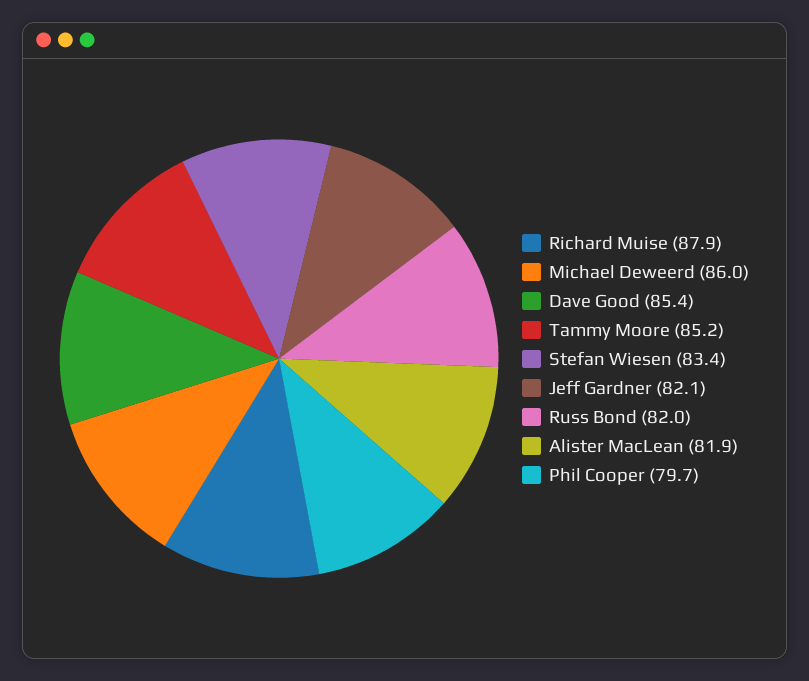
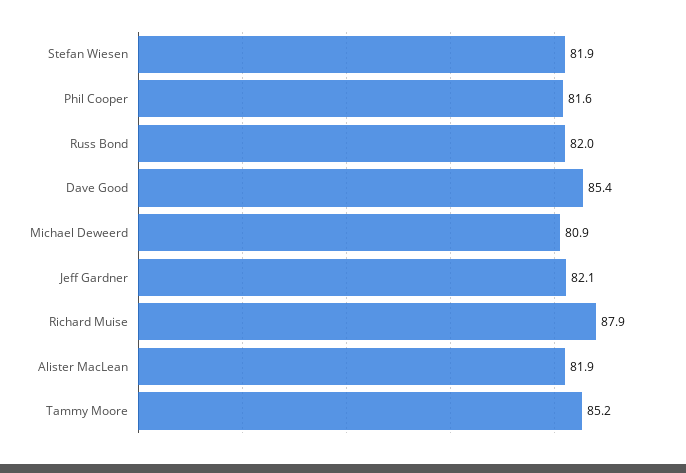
Michael Deweerd: 86 -> 80.9
Stefan Wiesen: 83.4 -> 81.9
Phil Cooper: 79.7 -> 81.6

